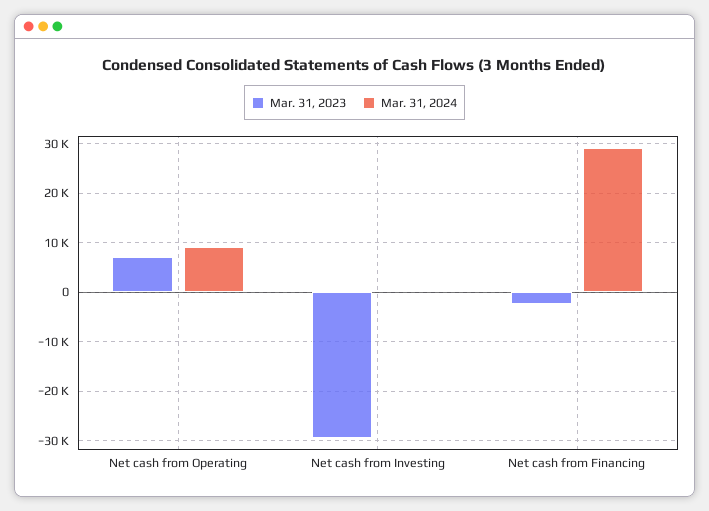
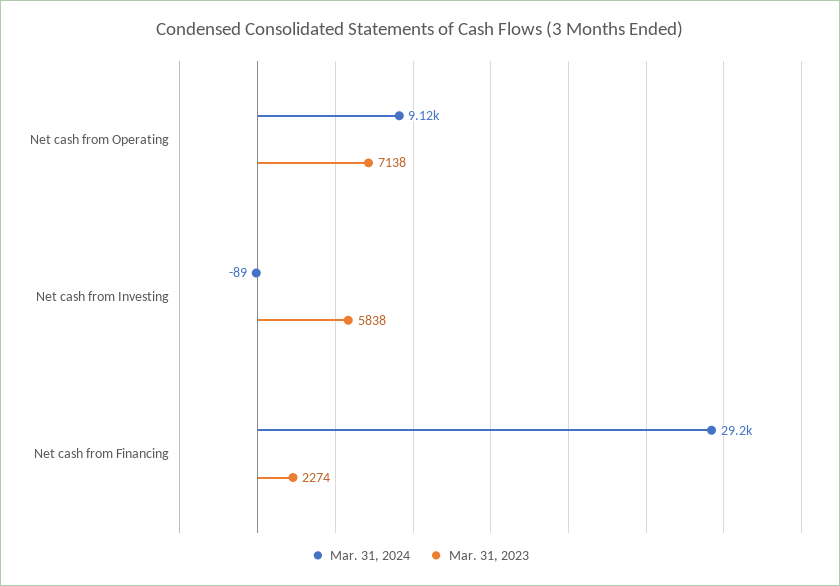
Mar. 31, 2023, Net cash from Investing: -30000 -> 5838
Mar. 31, 2023, Net cash from Financing: -2000 -> 2274

